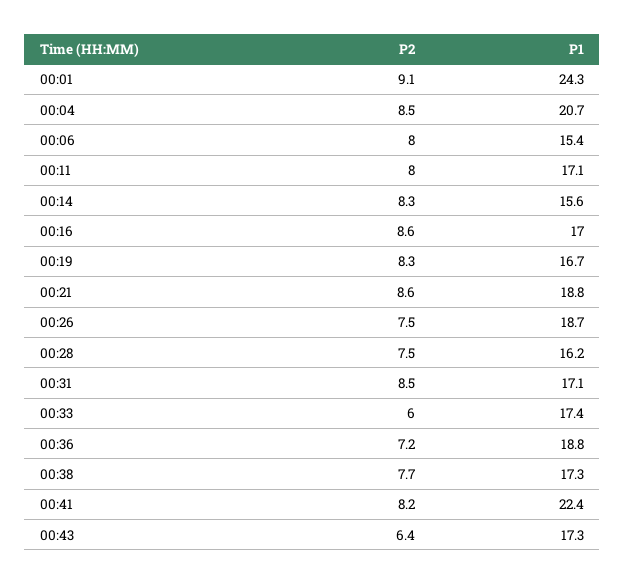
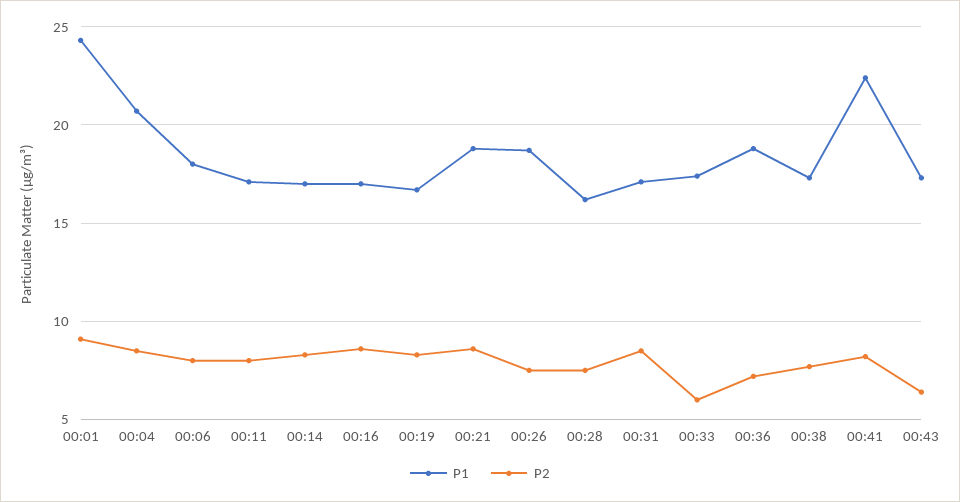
P1, 00:06: 15.4 -> 18
P1, 00:14: 15.6 -> 17

